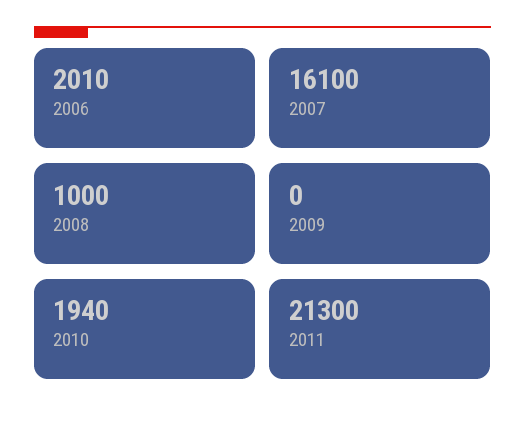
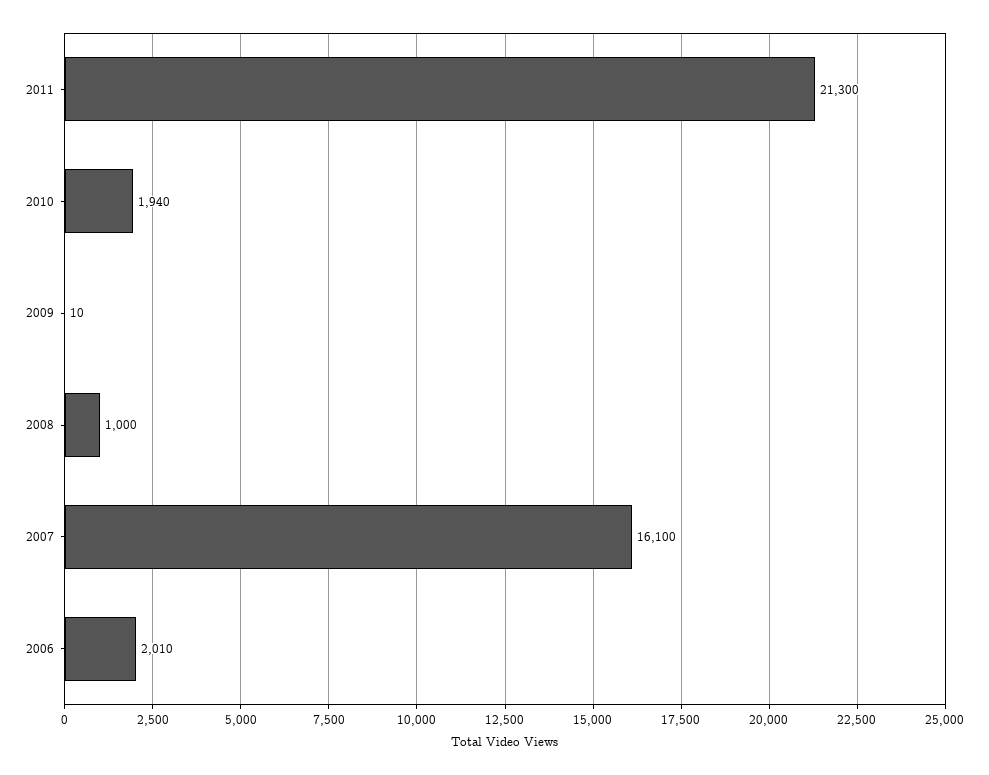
2009: 0 -> 10

